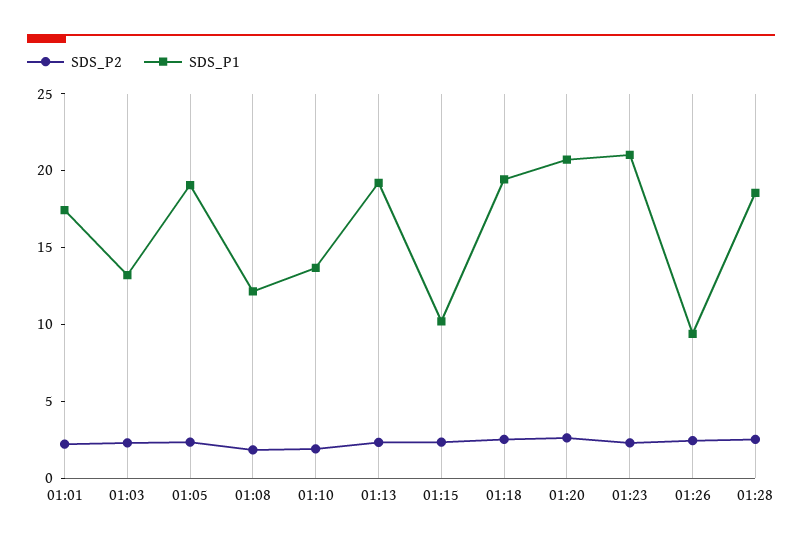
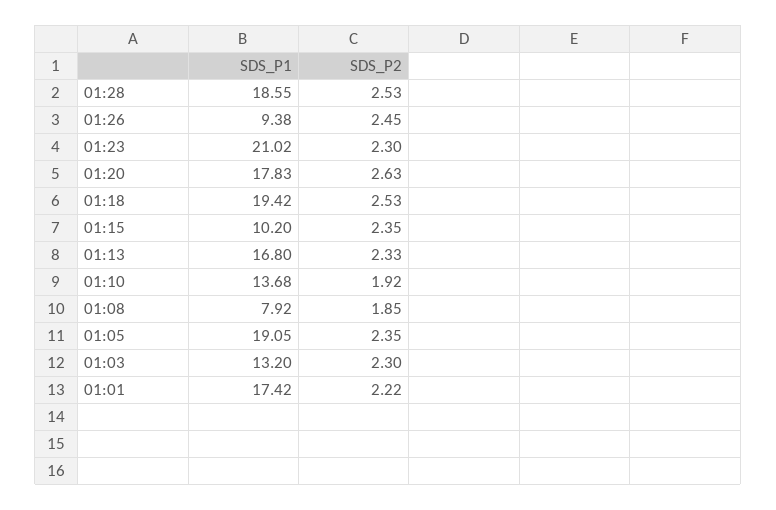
SDS_P1, 01:08: 12 -> 7.92
SDS_P1, 01:13: 19 -> 16.8
SDS_P1, 01:20: 21 -> 17.83

